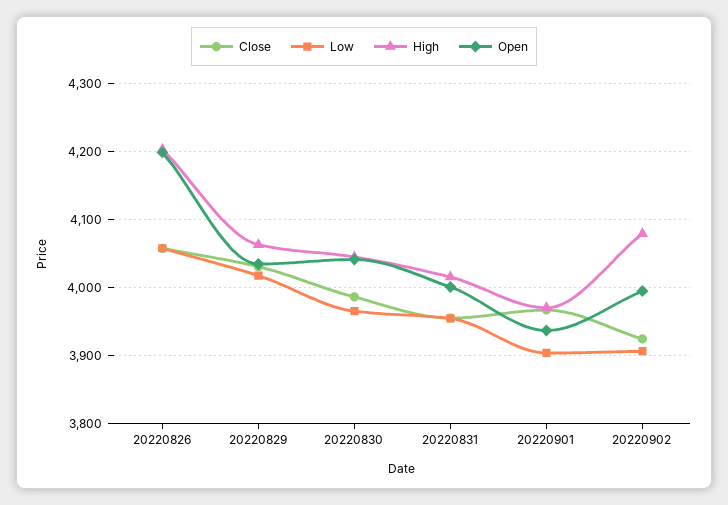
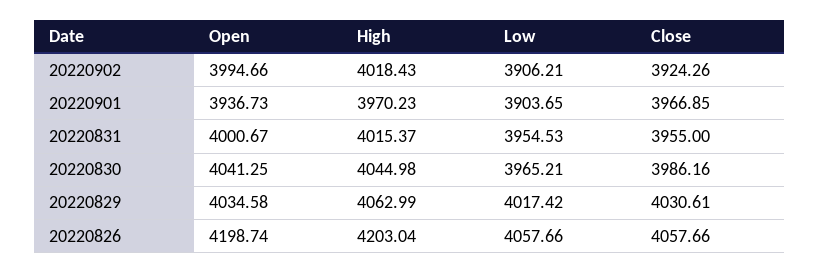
High, 20220902: 4080 -> 4018.43

